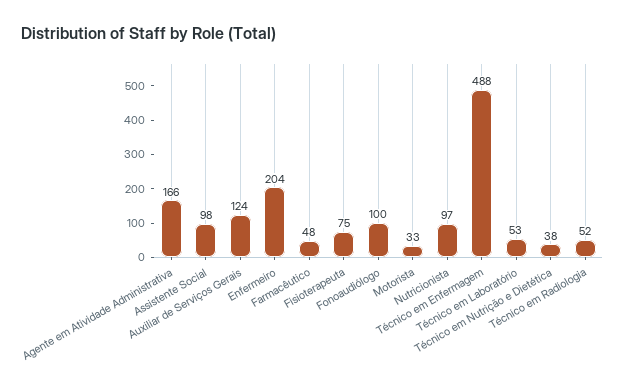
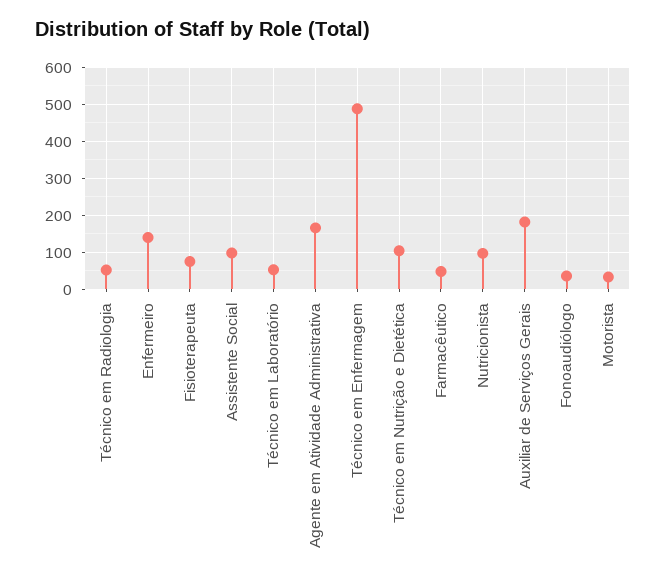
Auxiliar de Serviços Gerais: 124 -> 180
Enfermeiro: 204 -> 140
Fonoaudiólogo: 100 -> 40
Técnico em Nutrição e Dietética: 38 -> 100

